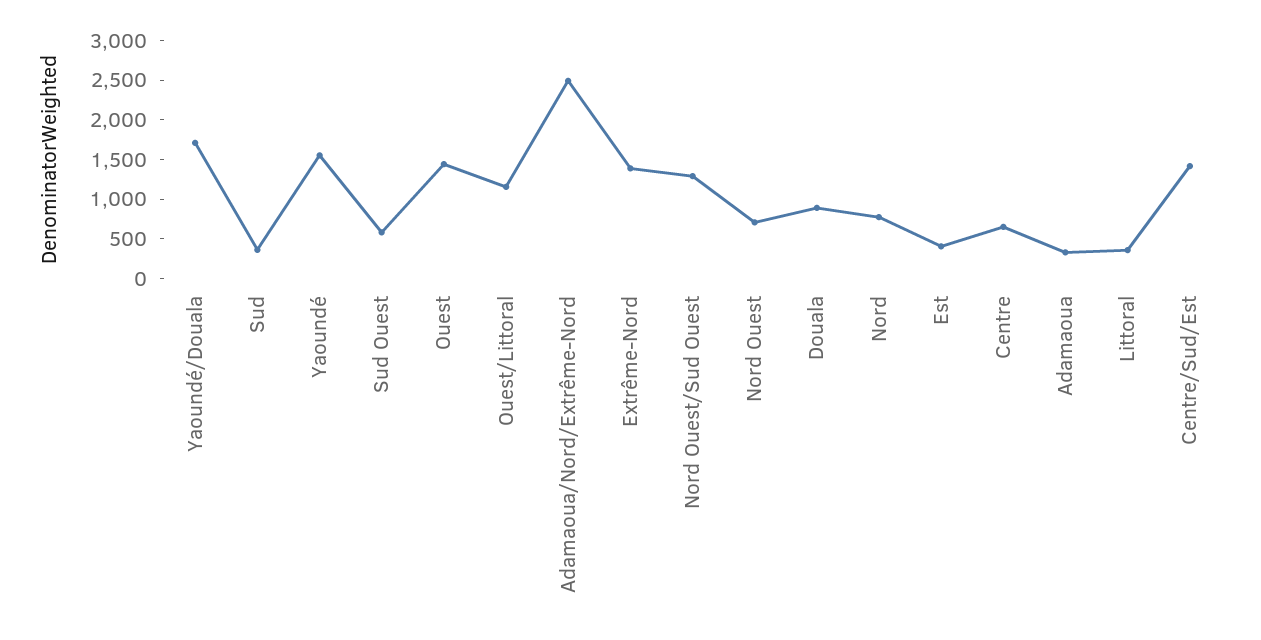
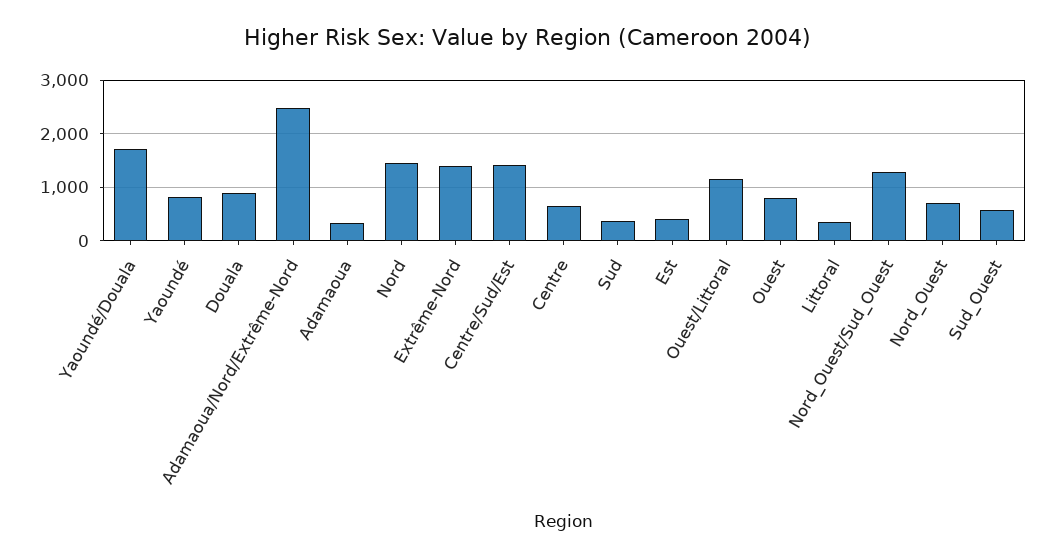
Yaoundé: 1500 -> 800
Ouest: 1500 -> 800
Nord: 750 -> 1400

